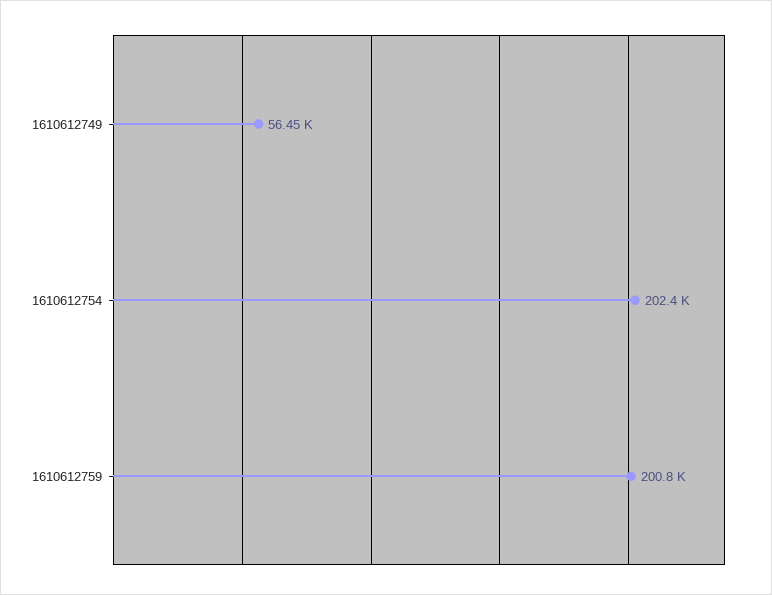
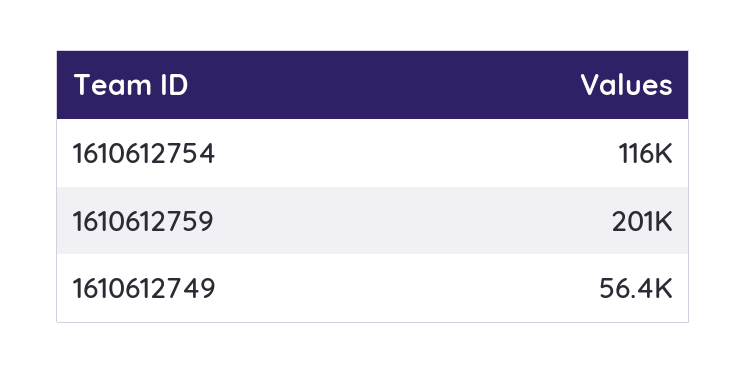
1610612754: 202400 -> 116000

